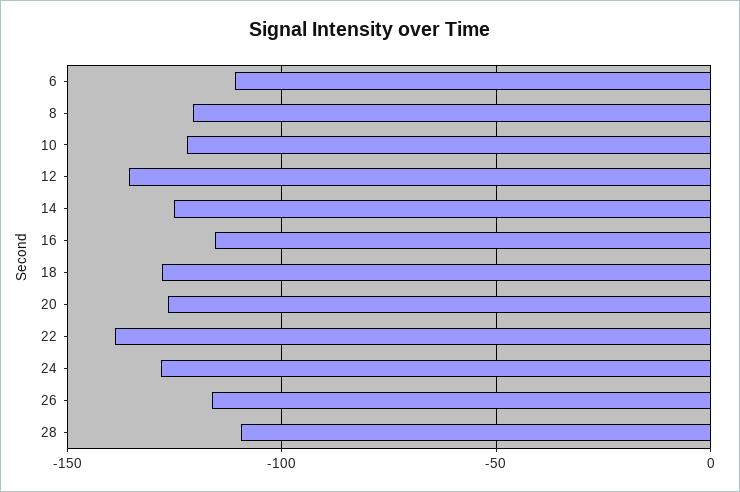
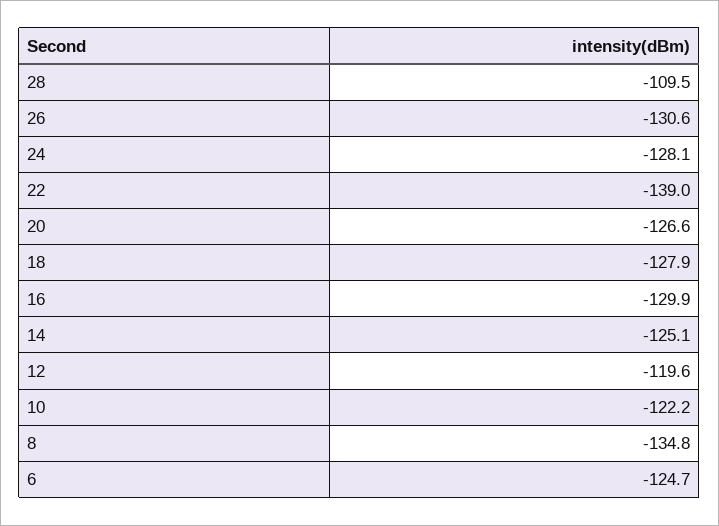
6: -110 -> -124.7
8: -120 -> -134.8
12: -135 -> -119.6
16: -115 -> -129.9
26: -115 -> -130.6

